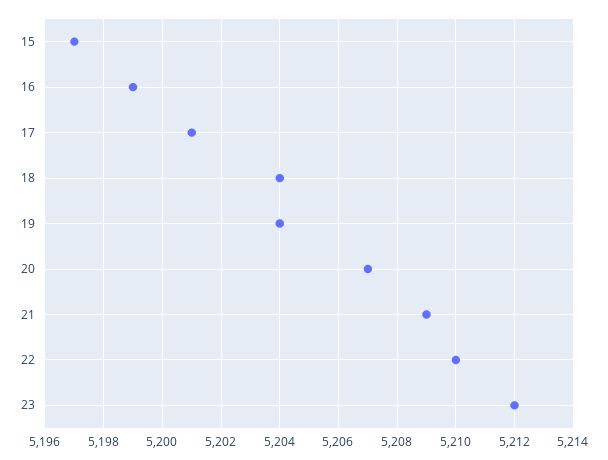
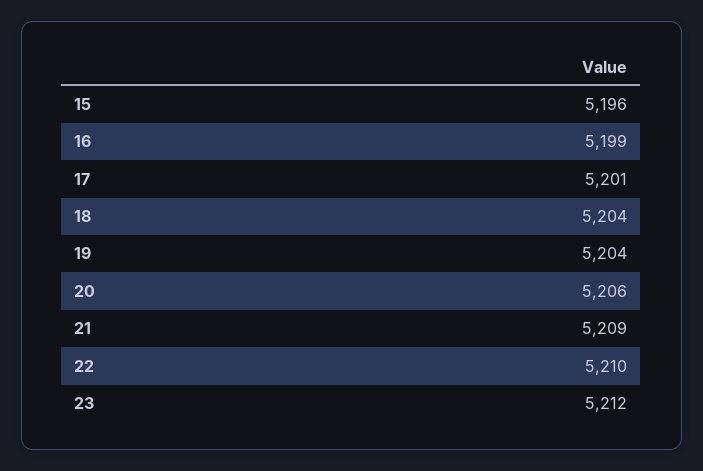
15: 5197 -> 5196
20: 5207 -> 5206

